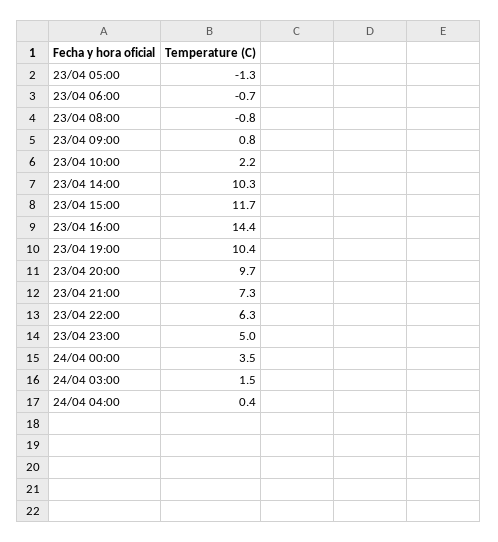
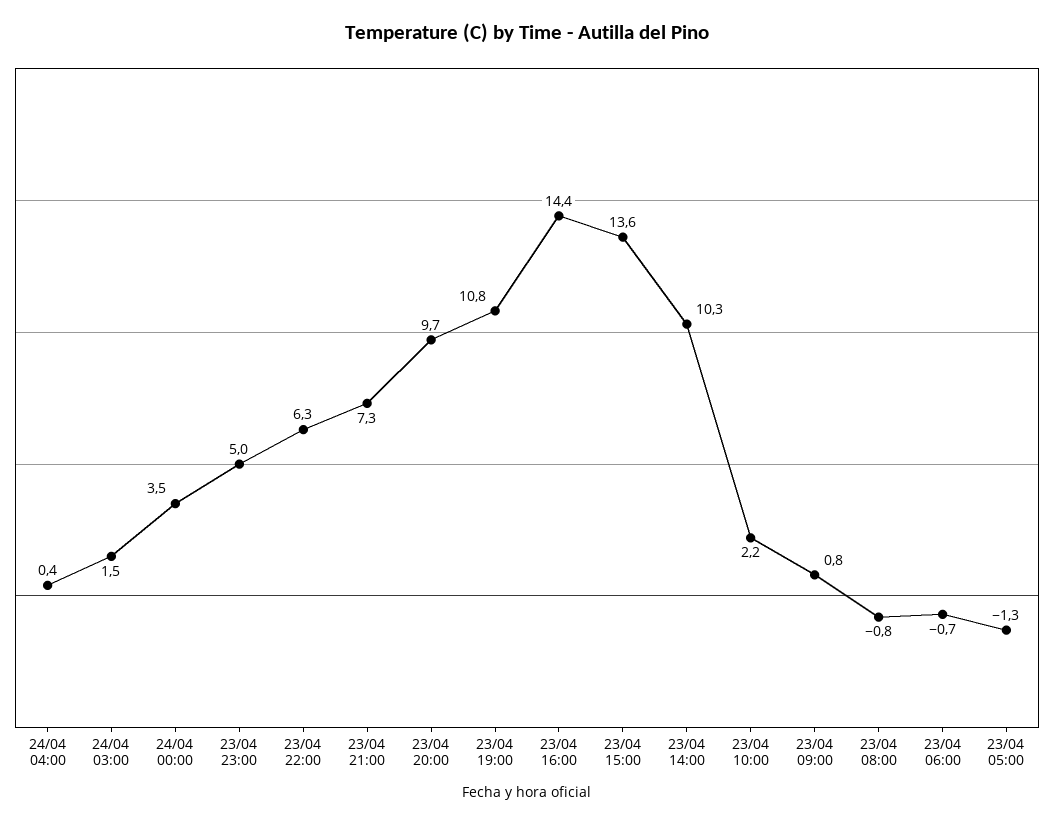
23/04 15:00: 11.7 -> 13.6
23/04 19:00: 10.4 -> 10.8

